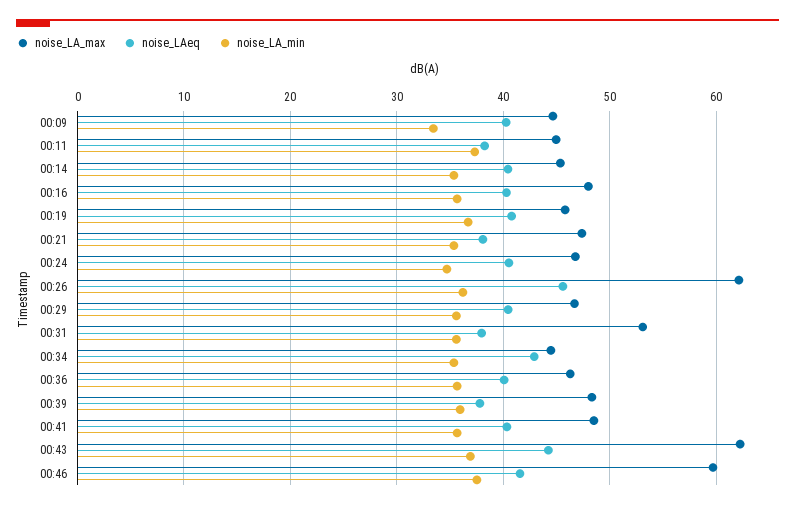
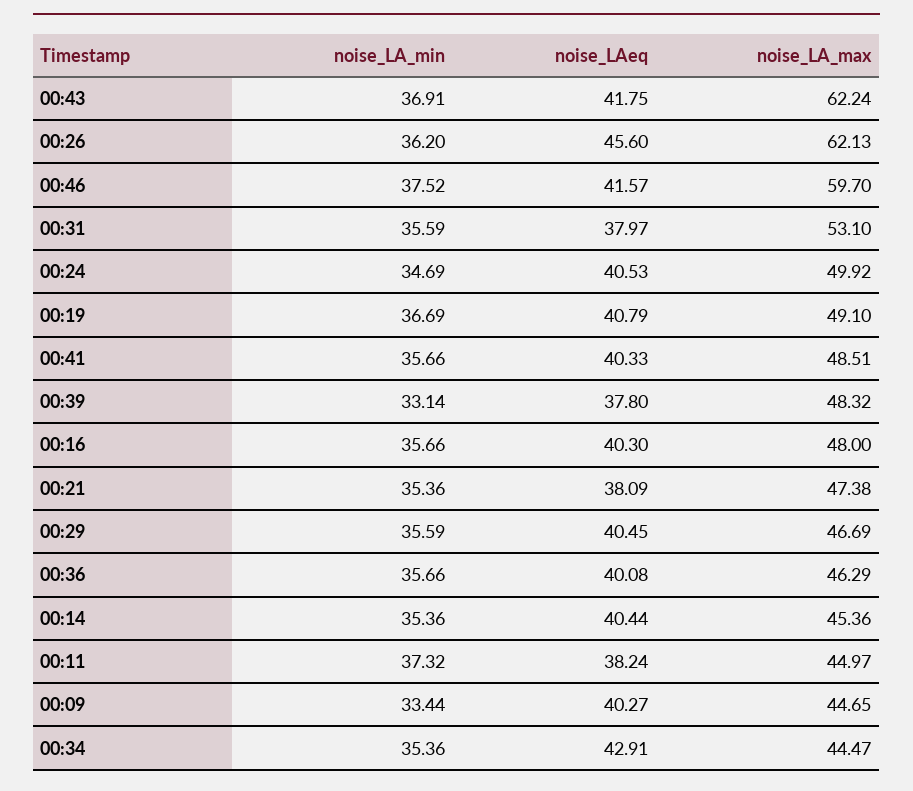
noise_LA_max, 00:19: 46 -> 49.1
noise_LA_max, 00:24: 47 -> 49.92
noise_LA_min, 00:39: 36 -> 33.14
noise_LAeq, 00:43: 44 -> 41.75

